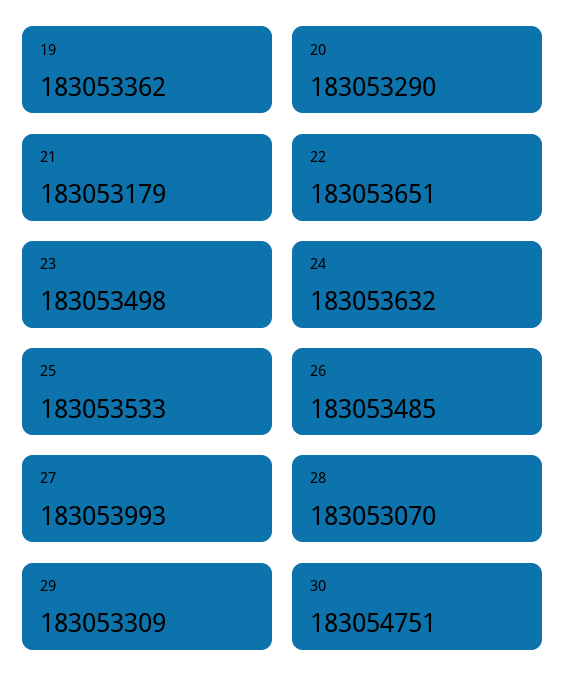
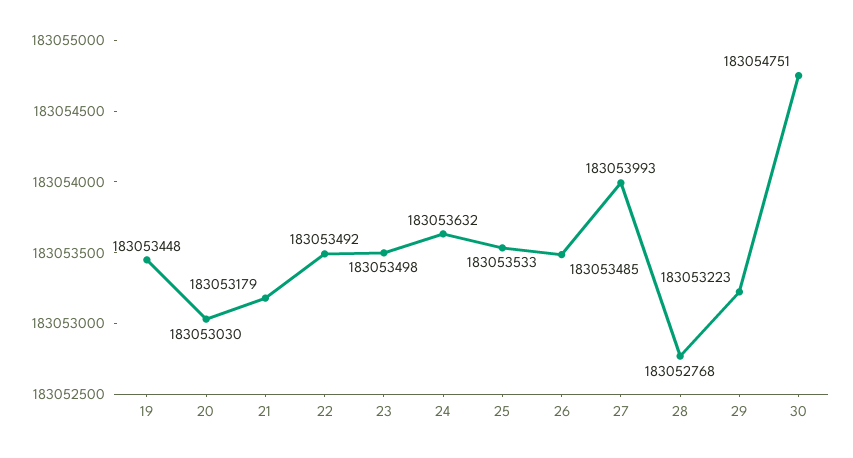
19: 183053362 -> 183053448
20: 183053290 -> 183053030
22: 183053651 -> 183053492
28: 183053070 -> 183052768
29: 183053309 -> 183053223

